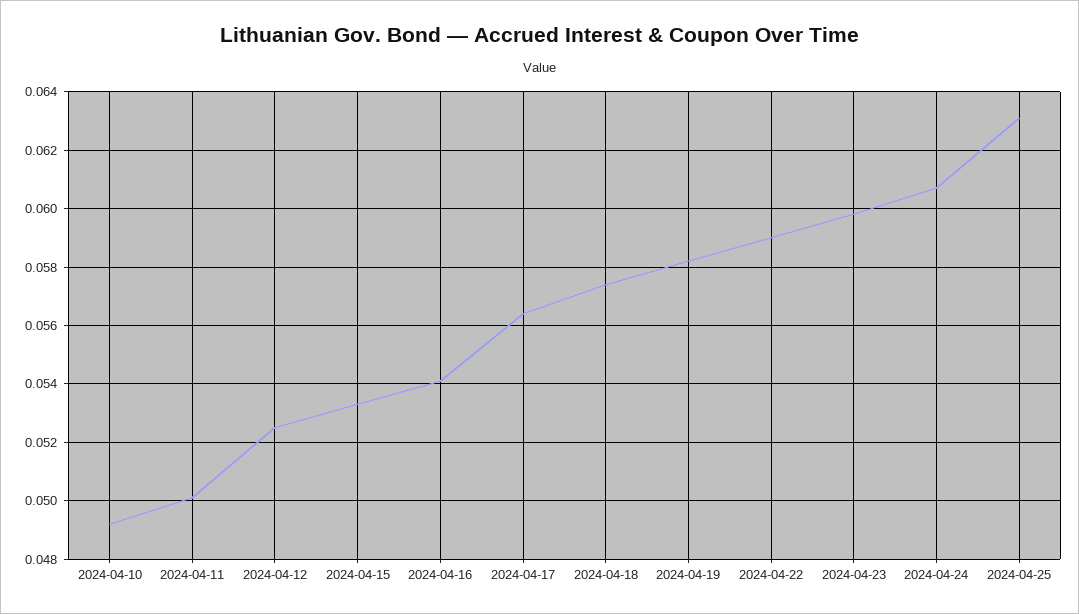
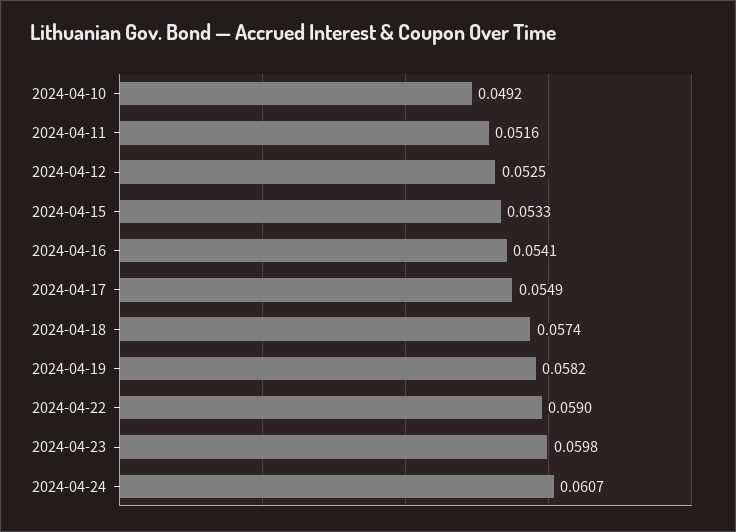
2024-04-11: 0.05 -> 0.0516
2024-04-17: 0.0565 -> 0.0549
2024-04-25: 0.063 -> none

